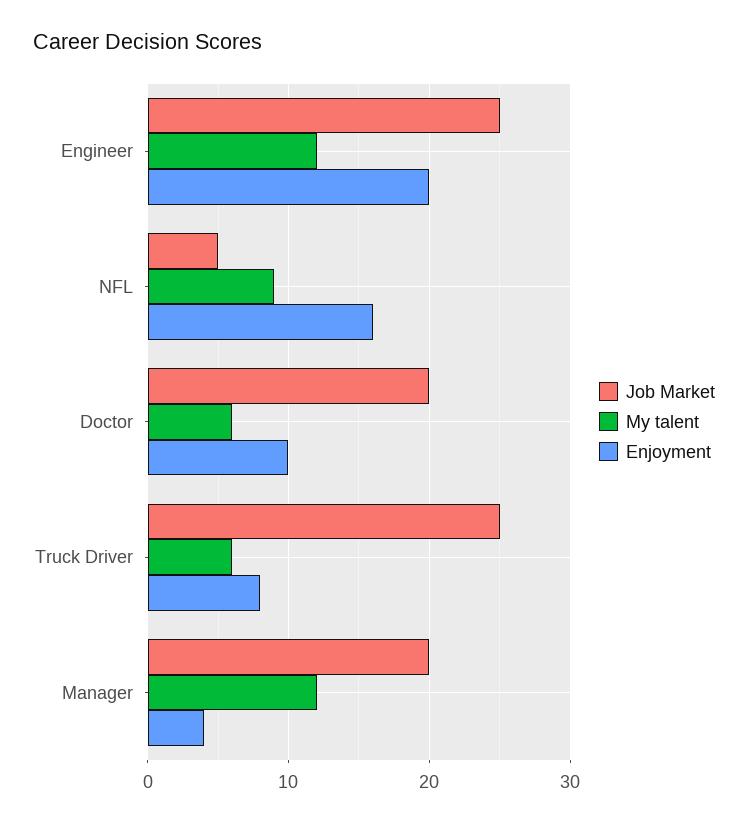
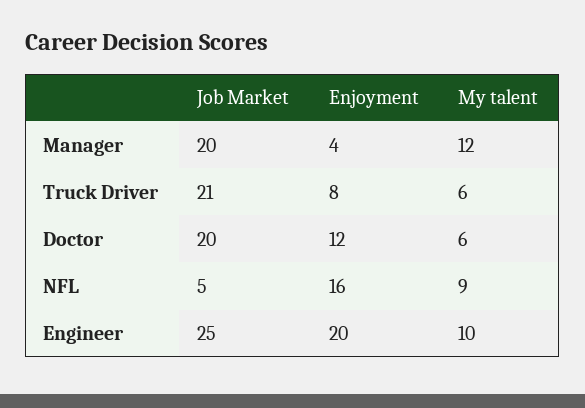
My talent, Engineer: 12 -> 10
Enjoyment, Doctor: 10 -> 12
Job Market, Truck Driver: 25 -> 21

